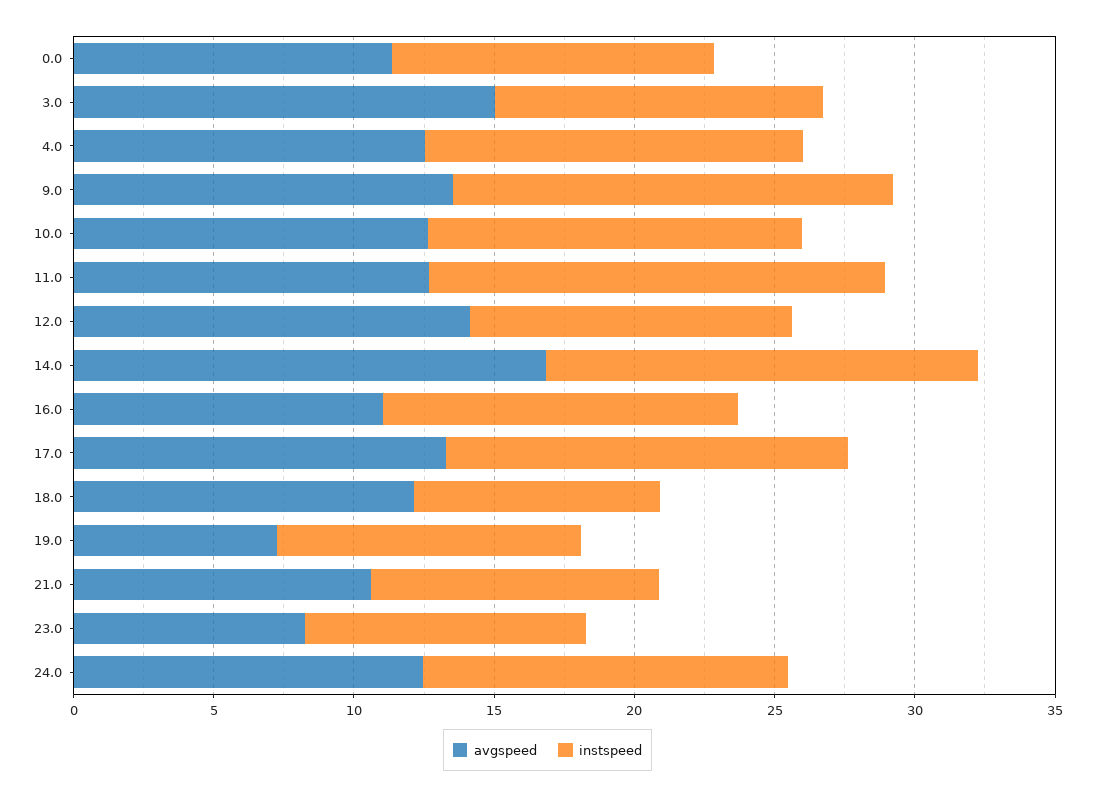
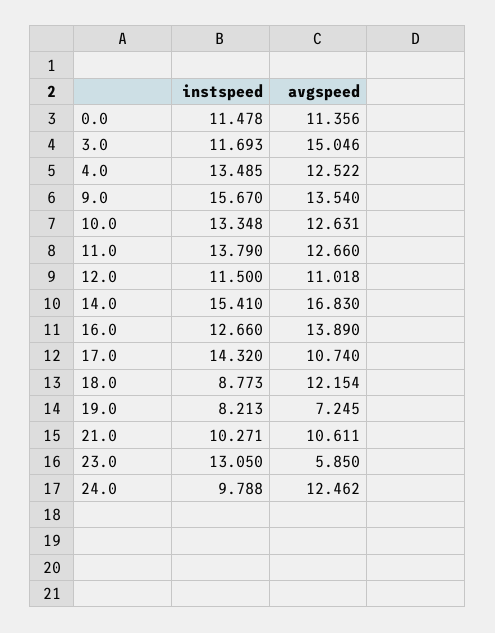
instspeed, 11.0: 16 -> 13.79
avgspeed, 12.0: 14 -> 11.018
avgspeed, 16.0: 11 -> 13.89
avgspeed, 17.0: 13 -> 10.74
instspeed, 19.0: 11 -> 8.213
avgspeed, 23.0: 8 -> 5.85
instspeed, 23.0: 10 -> 13.05
instspeed, 24.0: 13 -> 9.788

